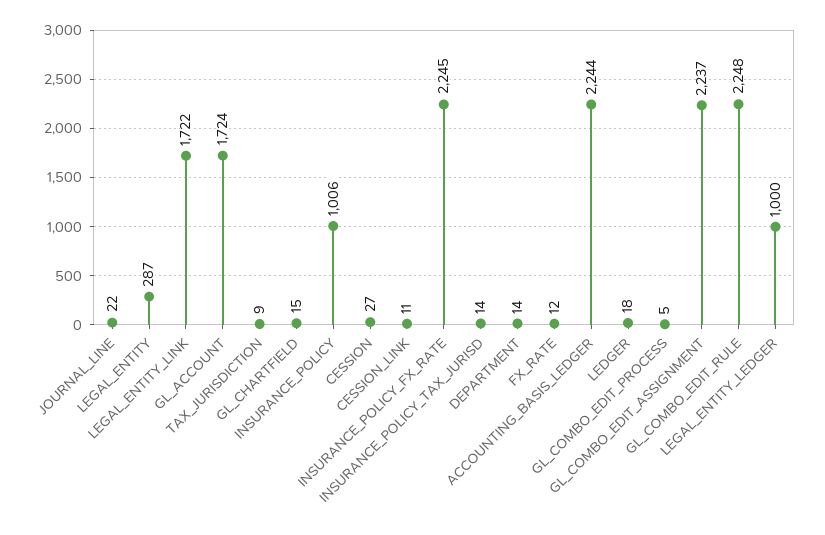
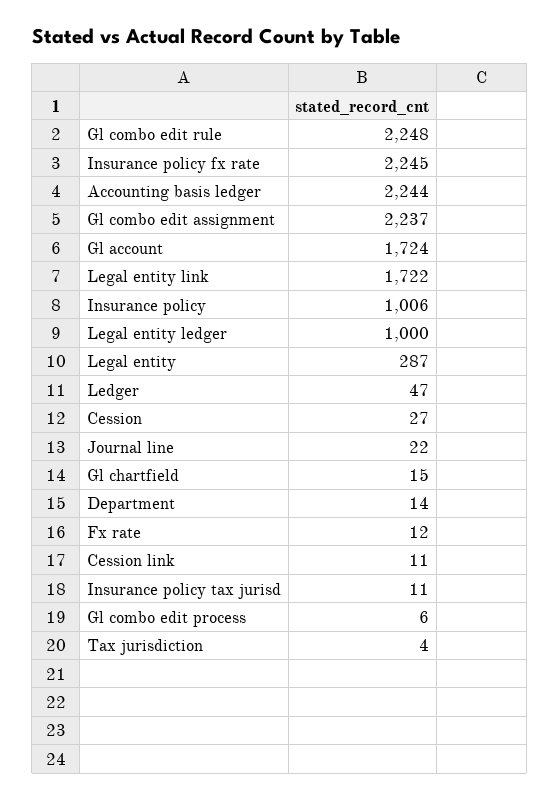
TAX_JURISDICTION: 9 -> 4
INSURANCE_POLICY_TAX_JURISD: 14 -> 11
LEDGER: 18 -> 47
GL_COMBO_EDIT_PROCESS: 5 -> 6

